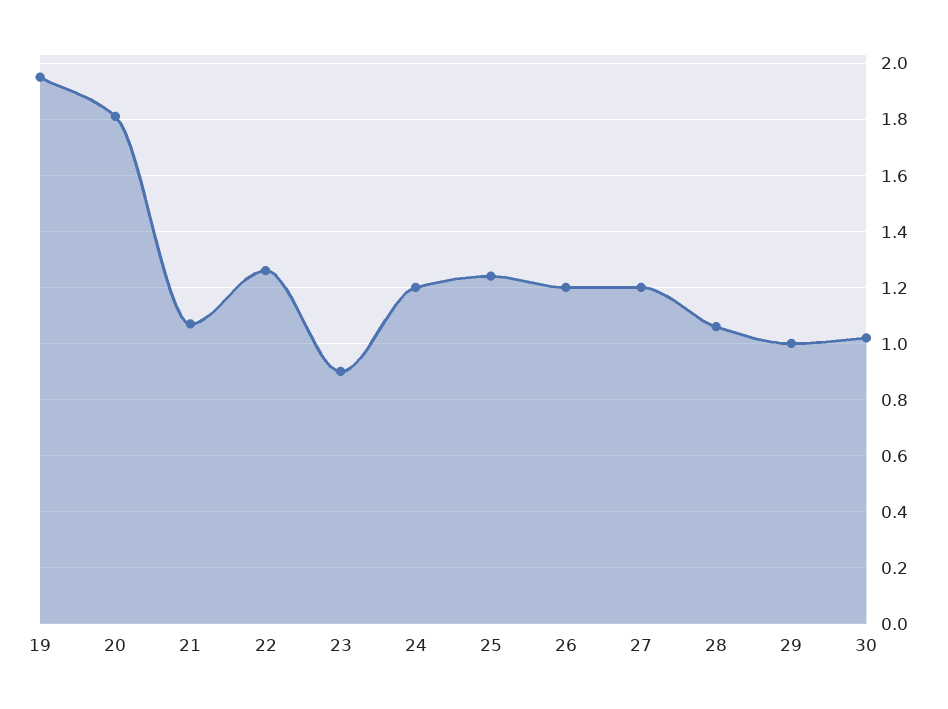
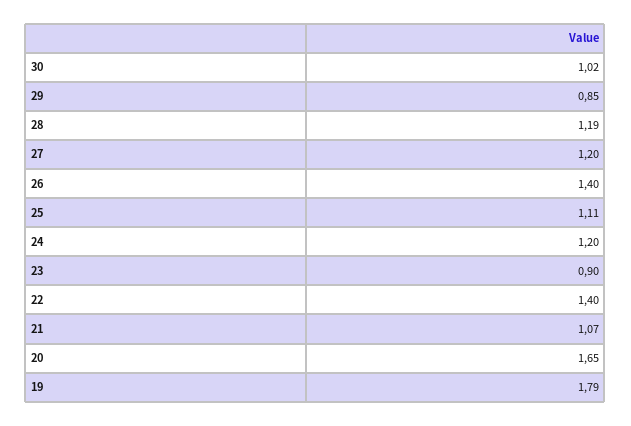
19: 1.95 -> 1.79
20: 1.8 -> 1.65
22: 1.25 -> 1.4
25: 1.25 -> 1.11
26: 1.2 -> 1.4
28: 1.05 -> 1.19
29: 1 -> 0.85

